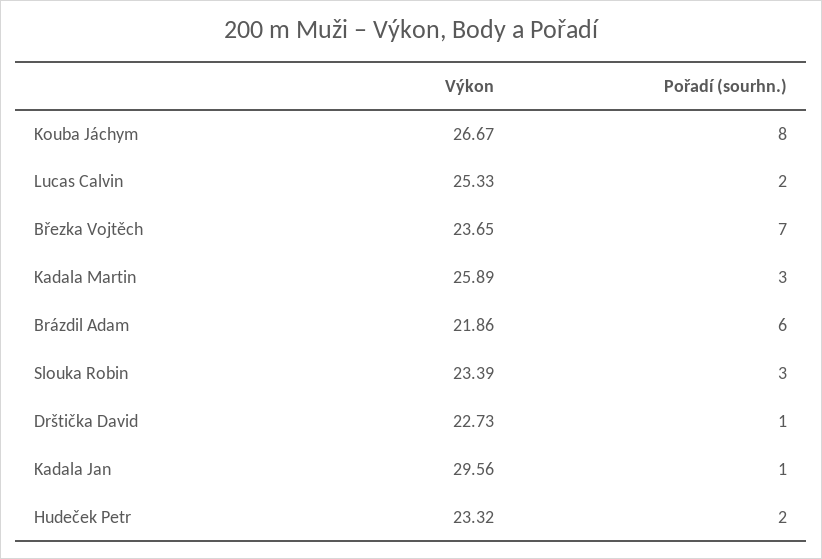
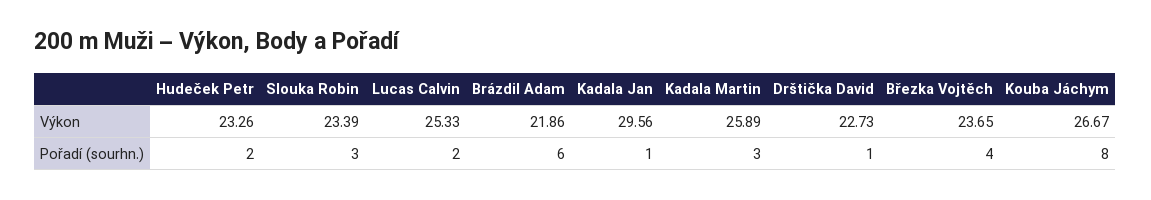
Pořadí (sourhn.), Březka Vojtěch: 7 -> 4
Výkon, Hudeček Petr: 23.32 -> 23.26

